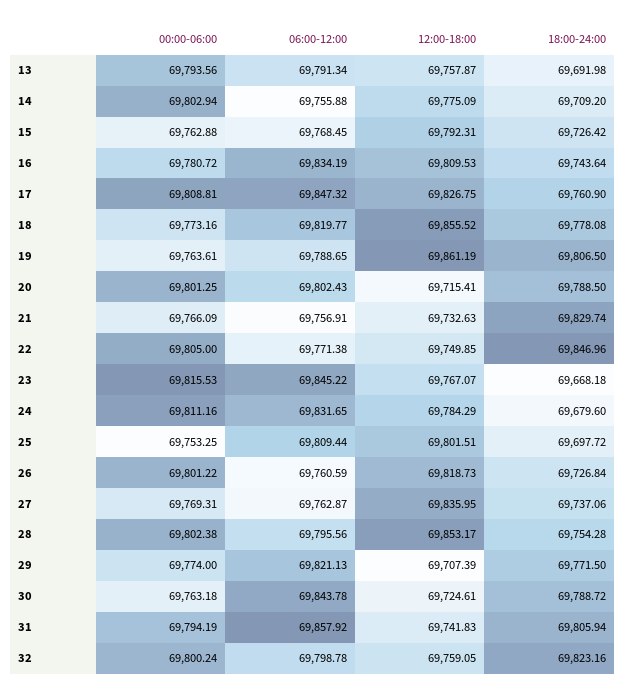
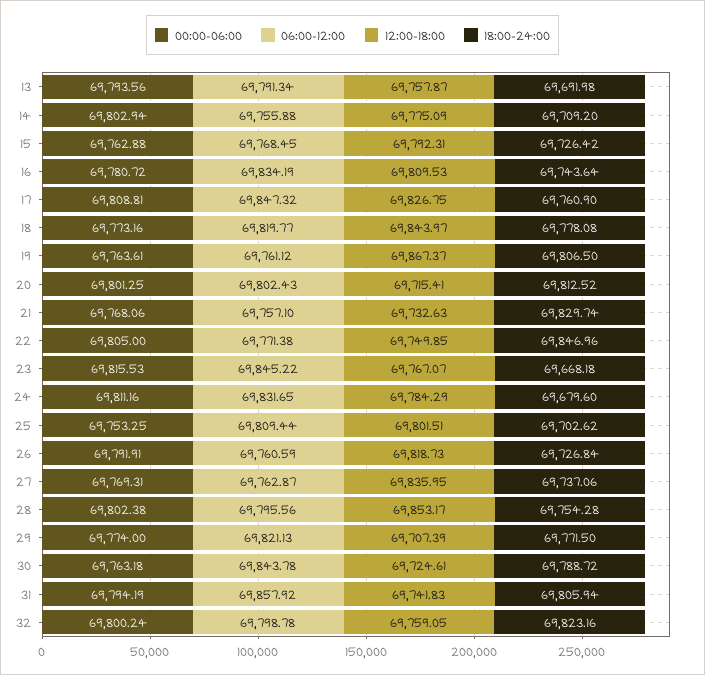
12:00-18:00, 18: 69855.52 -> 69843.97
06:00-12:00, 19: 69788.65 -> 69761.12
12:00-18:00, 19: 69861.19 -> 69867.37
18:00-24:00, 20: 69788.5 -> 69812.52
00:00-06:00, 21: 69766.09 -> 69768.06
06:00-12:00, 21: 69756.91 -> 69757.1
18:00-24:00, 25: 69697.72 -> 69702.62
00:00-06:00, 26: 69801.22 -> 69791.91

